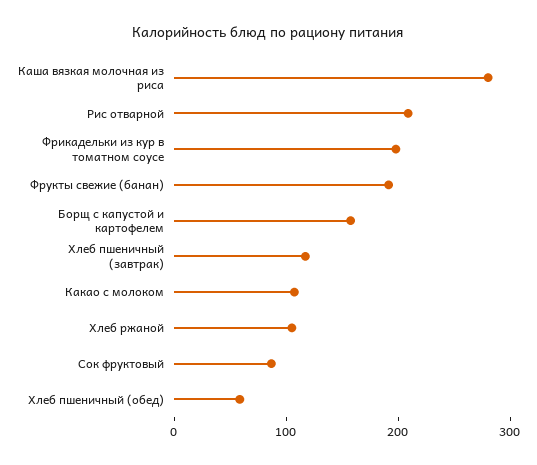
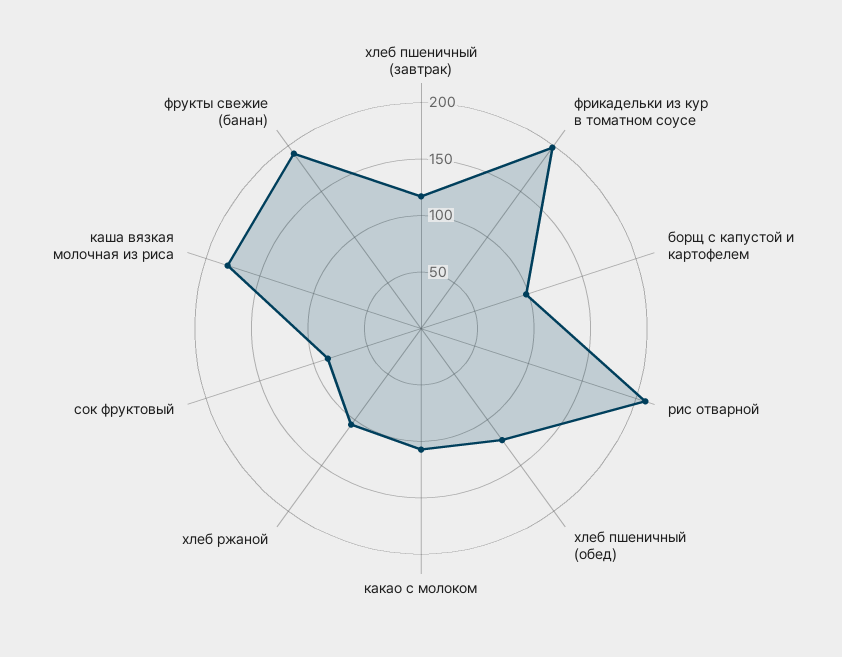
Каша вязкая молочная из риса: 280 -> 180
Борщ с капустой и картофелем: 160 -> 100
Хлеб пшеничный (обед): 60 -> 120

